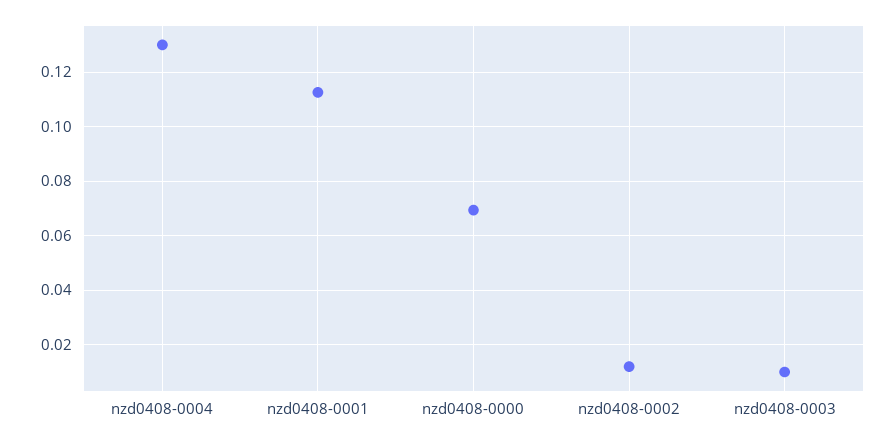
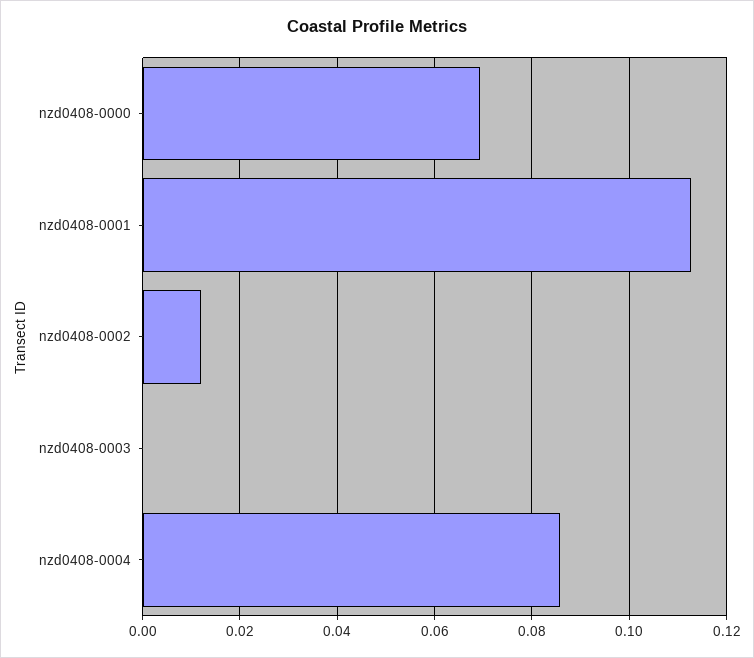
nzd0408-0004: 0.13 -> 0.086
nzd0408-0003: 0.01 -> 0

